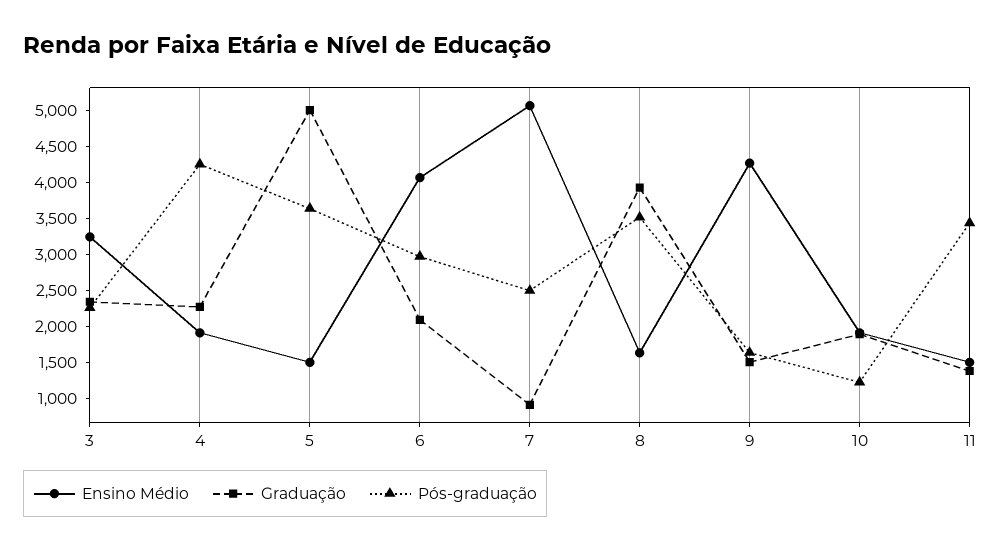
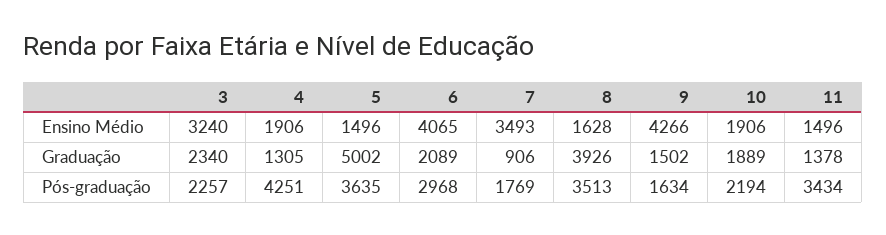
Graduação, 4: 2250 -> 1305
Ensino Médio, 7: 5000 -> 3493
Pós-graduação, 7: 2500 -> 1769
Pós-graduação, 10: 1250 -> 2194

